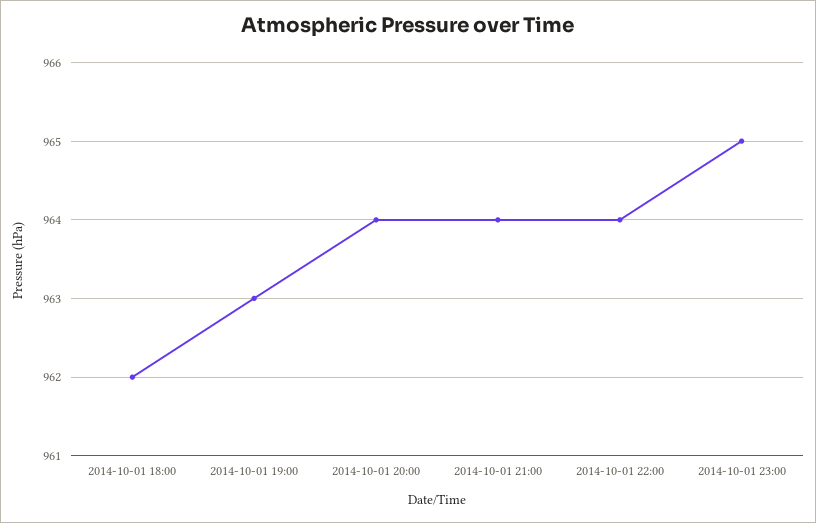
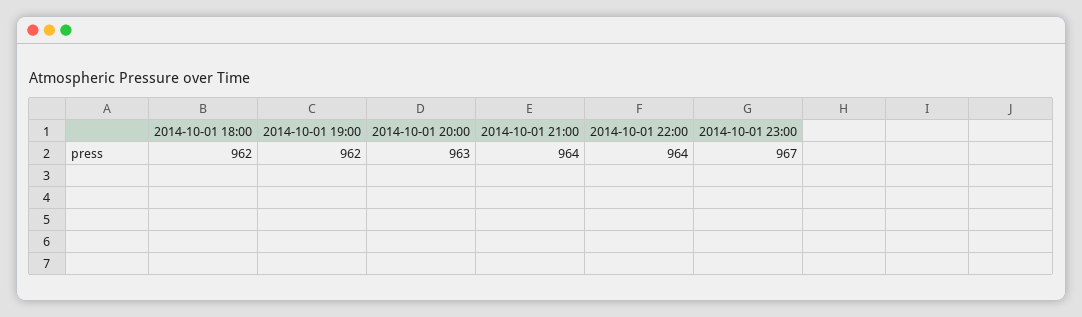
2014-10-01 19:00: 963 -> 962
2014-10-01 20:00: 964 -> 963
2014-10-01 23:00: 965 -> 967

